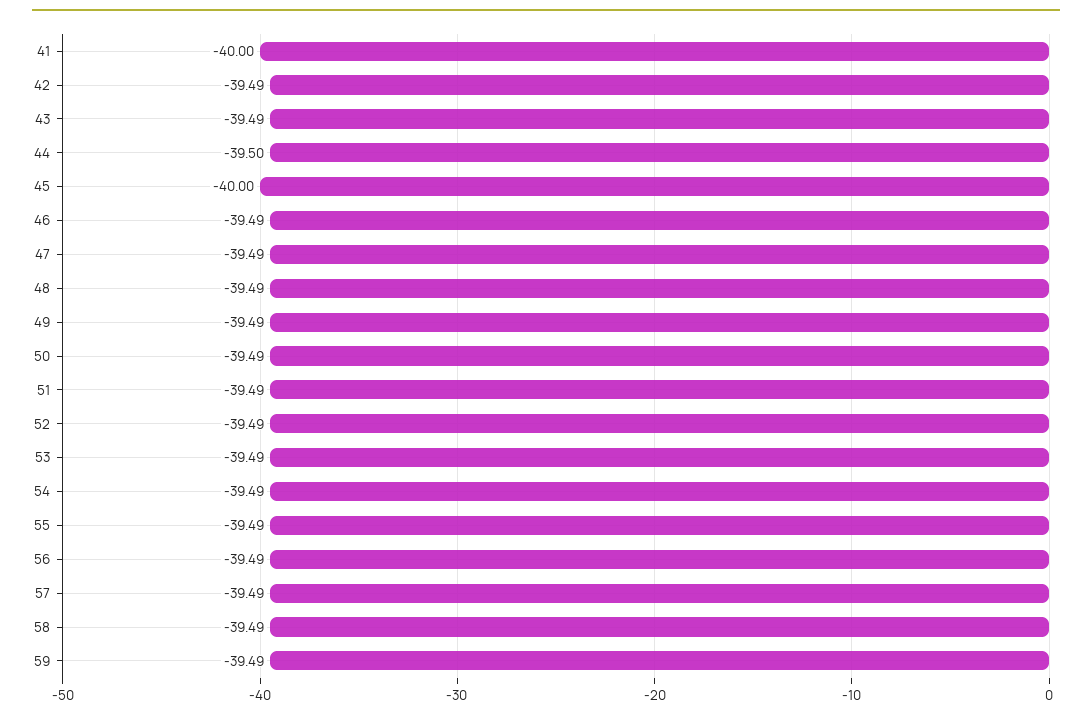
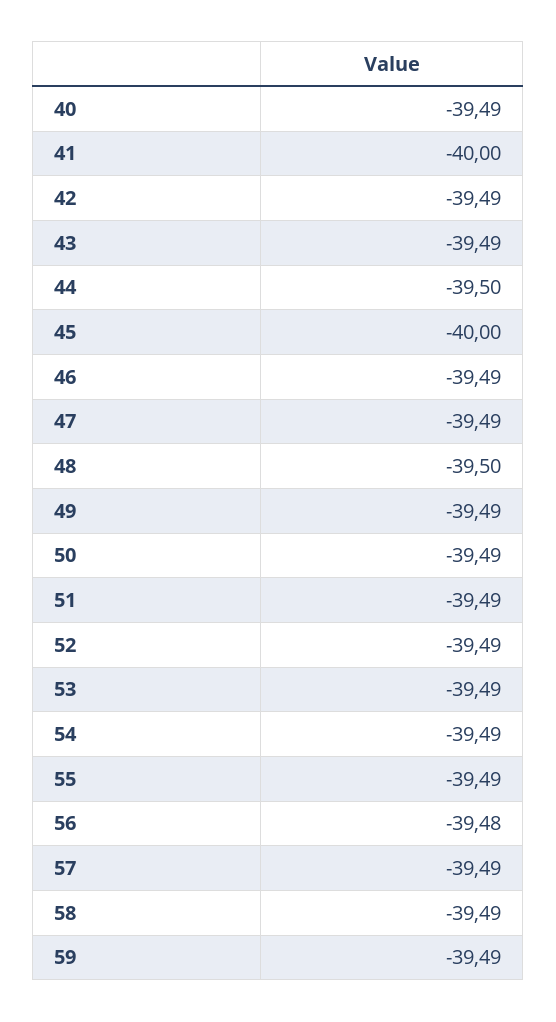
48: -39.49 -> -39.5
56: -39.49 -> -39.48
40: none -> -39.49

